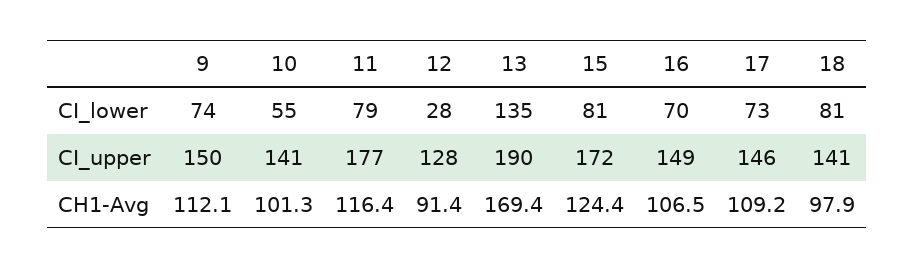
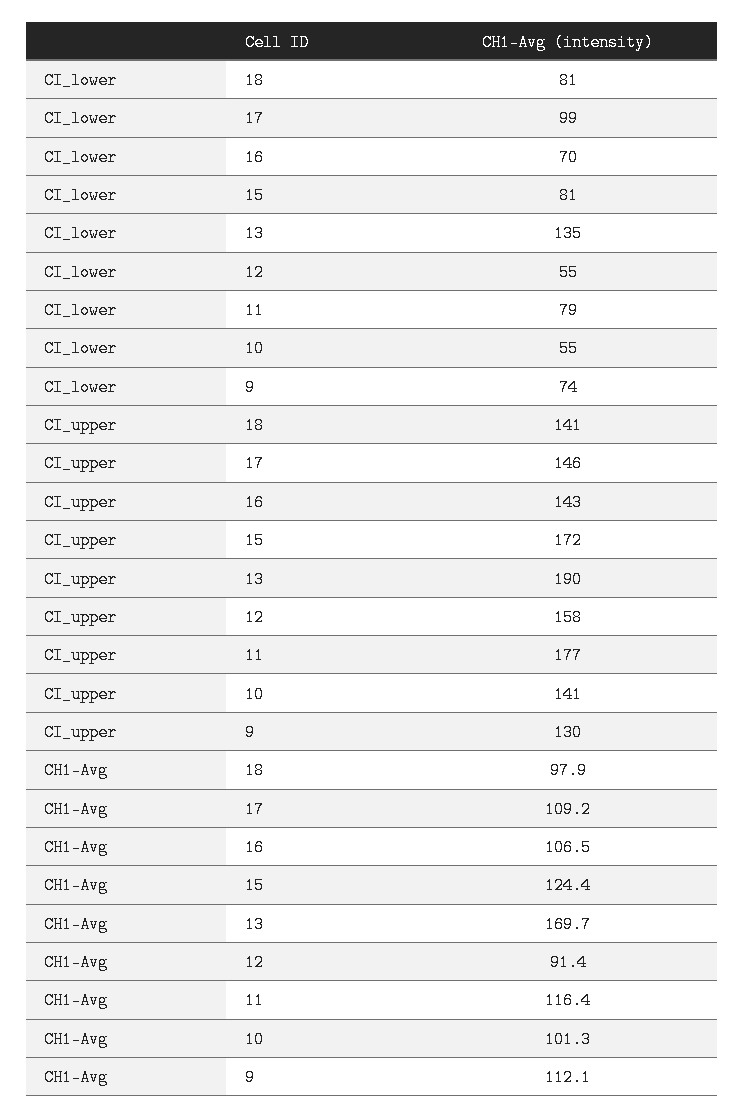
12, CI_lower: 28 -> 55
17, CI_lower: 73 -> 99
9, CI_upper: 150 -> 130
12, CI_upper: 128 -> 158
16, CI_upper: 149 -> 143
13, CH1-Avg: 169.4 -> 169.7

